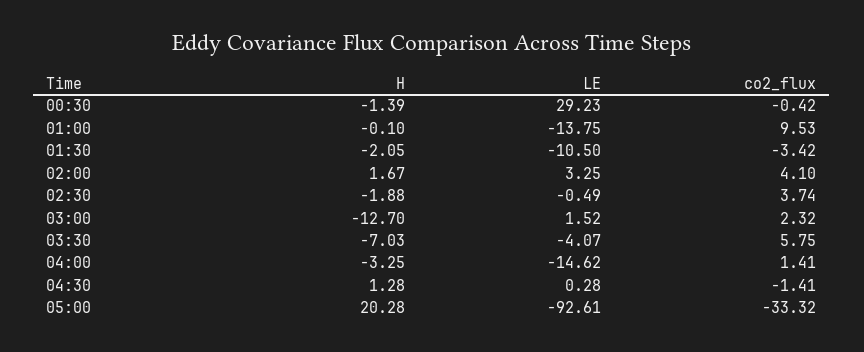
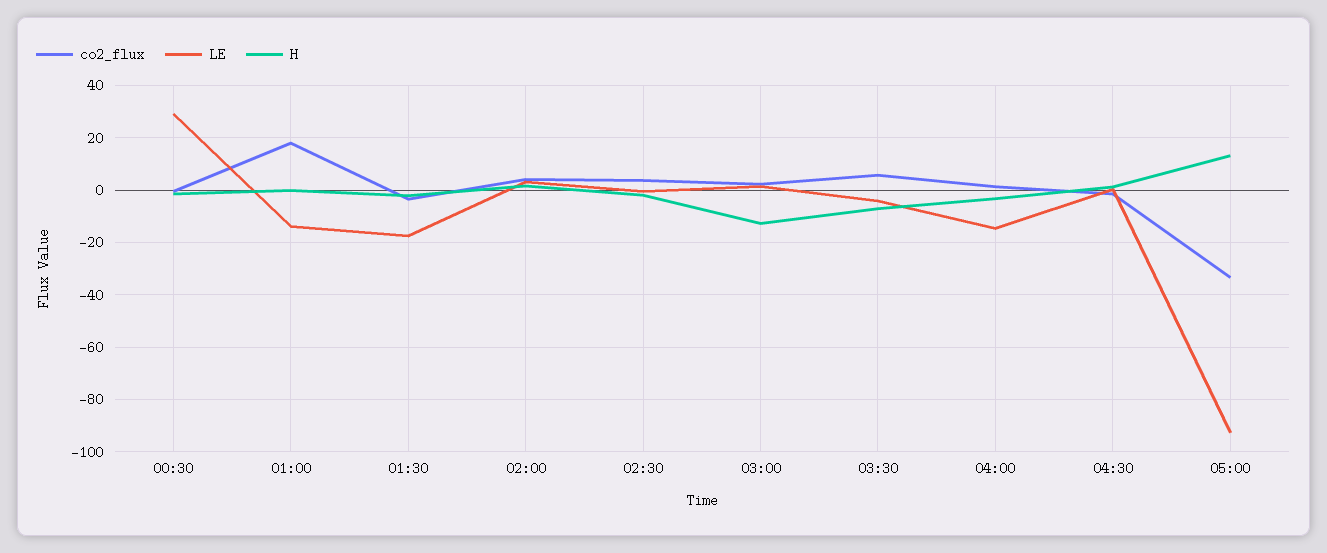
co2_flux, 01:00: 9.53 -> 17.5
LE, 01:30: -10.5 -> -17.5
H, 05:00: 20.28 -> 12.5

